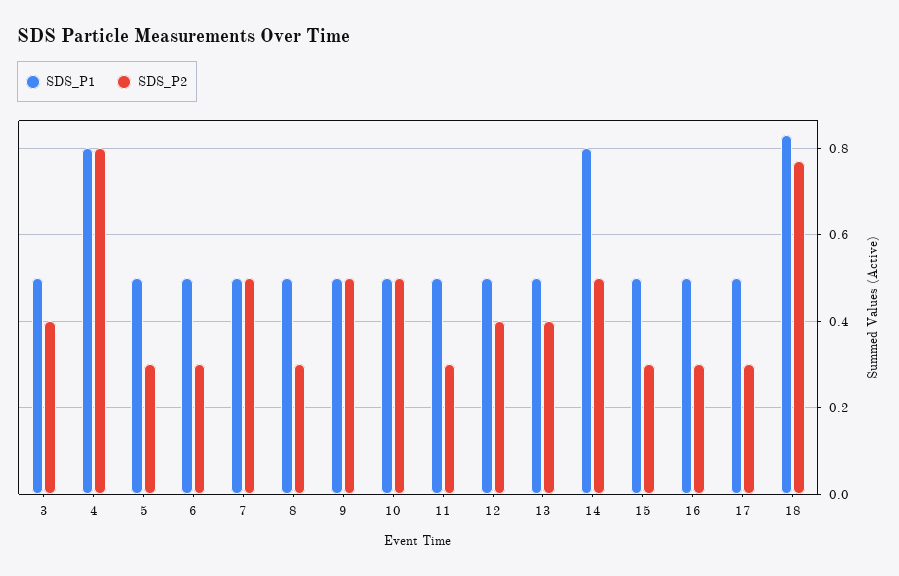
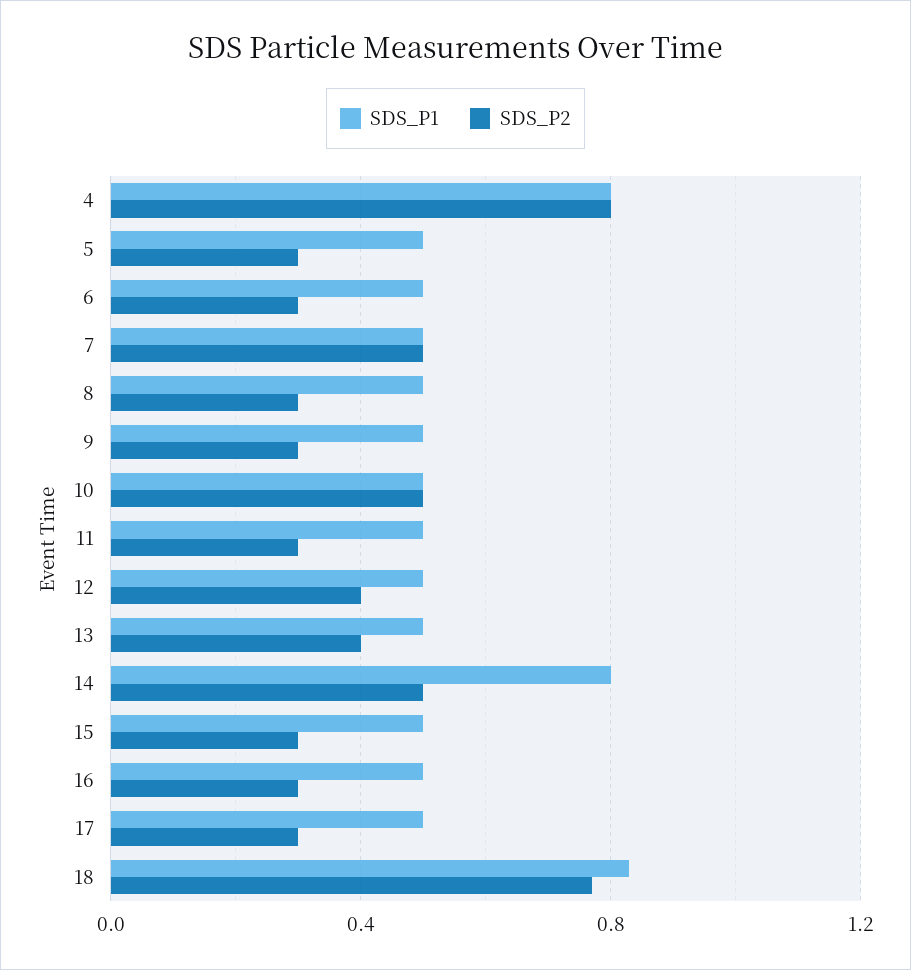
SDS_P1, 3: 0.5 -> none
SDS_P2, 3: 0.4 -> none
SDS_P2, 9: 0.5 -> 0.3

